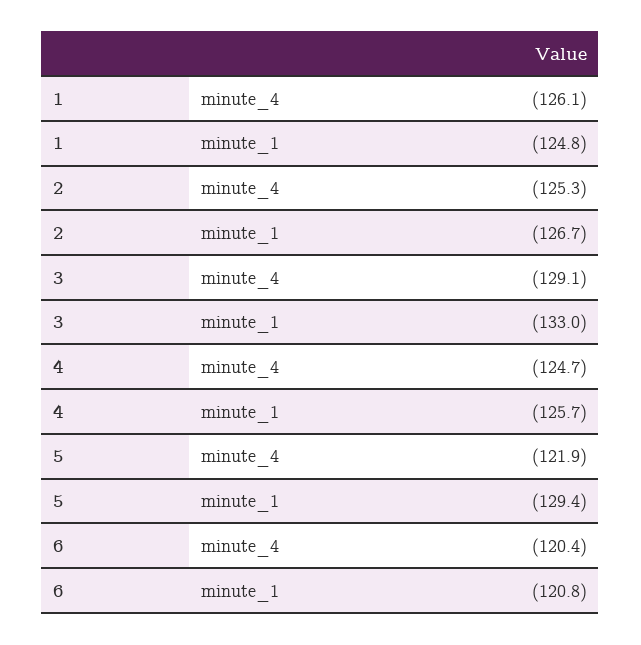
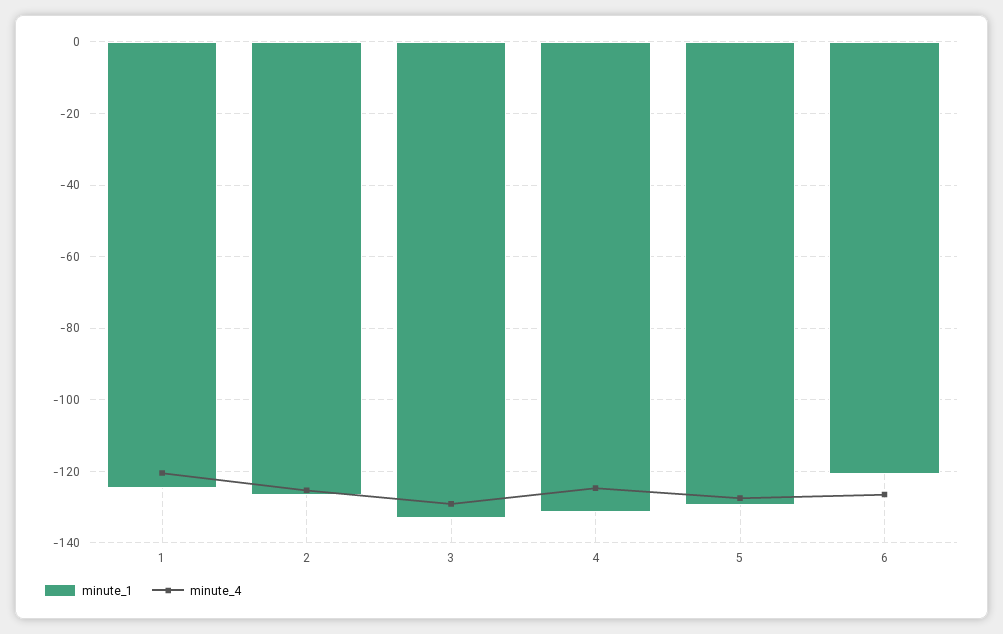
minute_4, 1: -126.1 -> -120
minute_1, 4: -125.7 -> -132
minute_4, 5: -121.9 -> -128
minute_4, 6: -120.4 -> -126

